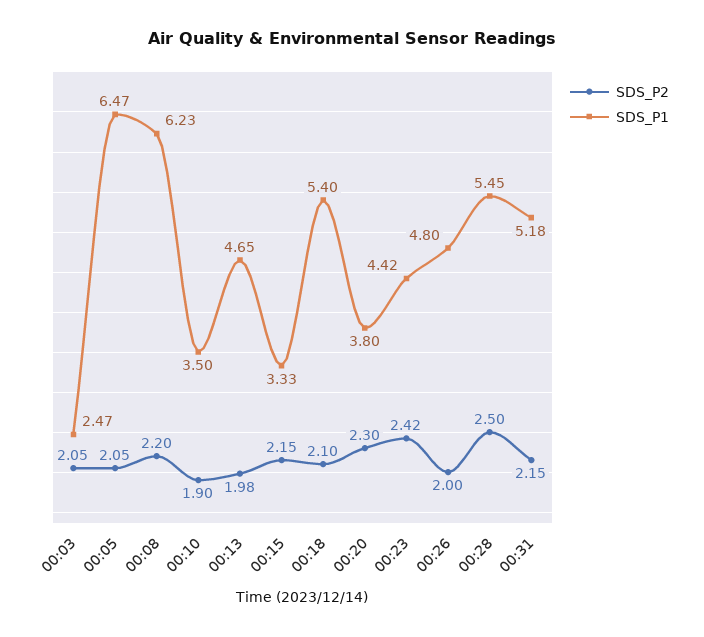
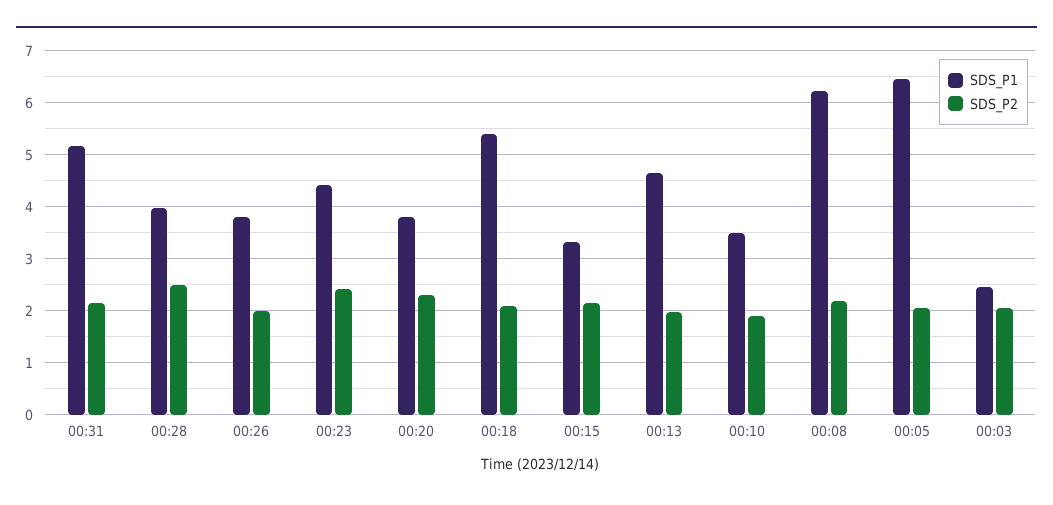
SDS_P1, 00:26: 4.8 -> 3.8
SDS_P1, 00:28: 5.45 -> 4

